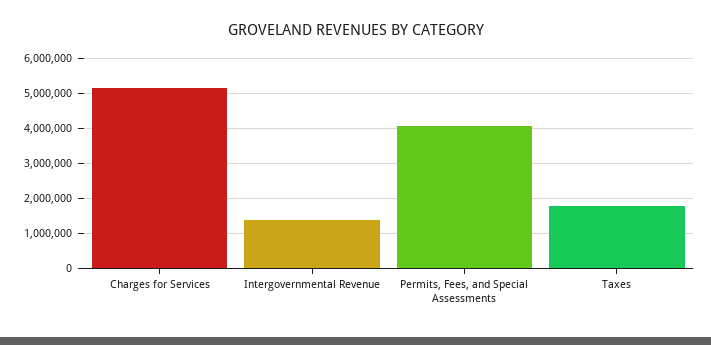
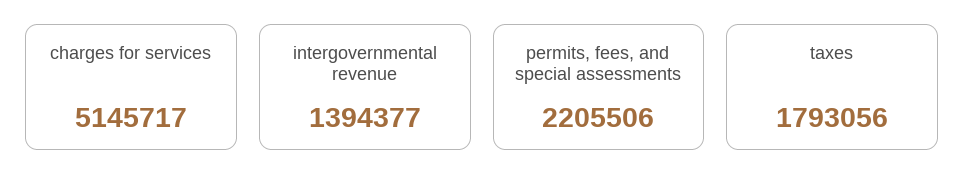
Permits, Fees, and Special Assessments: 4000000 -> 2205506

